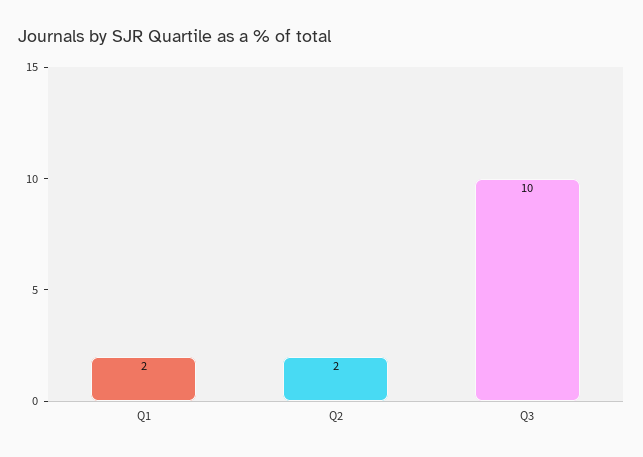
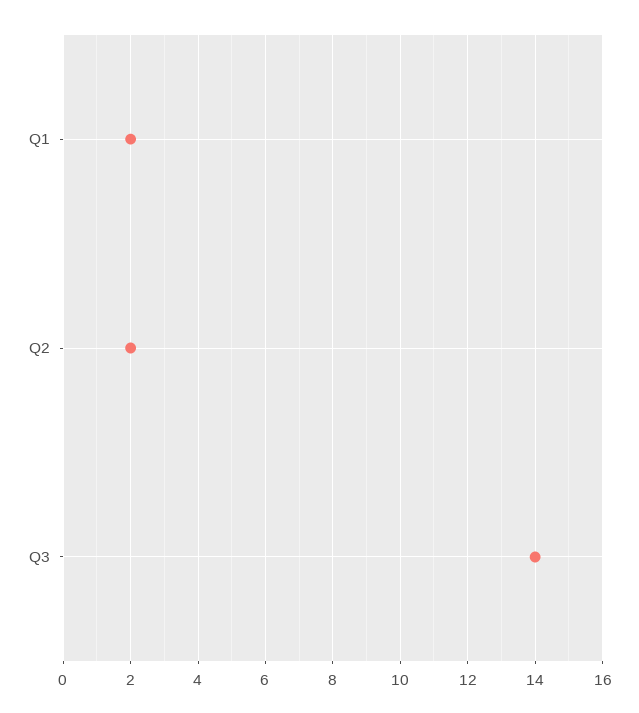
Q3: 10 -> 14

